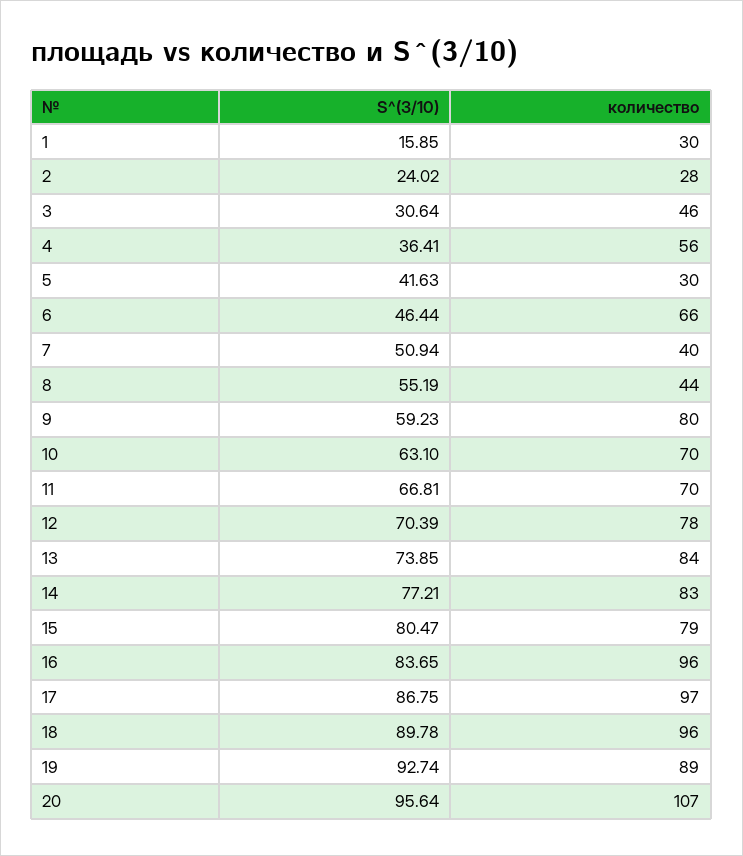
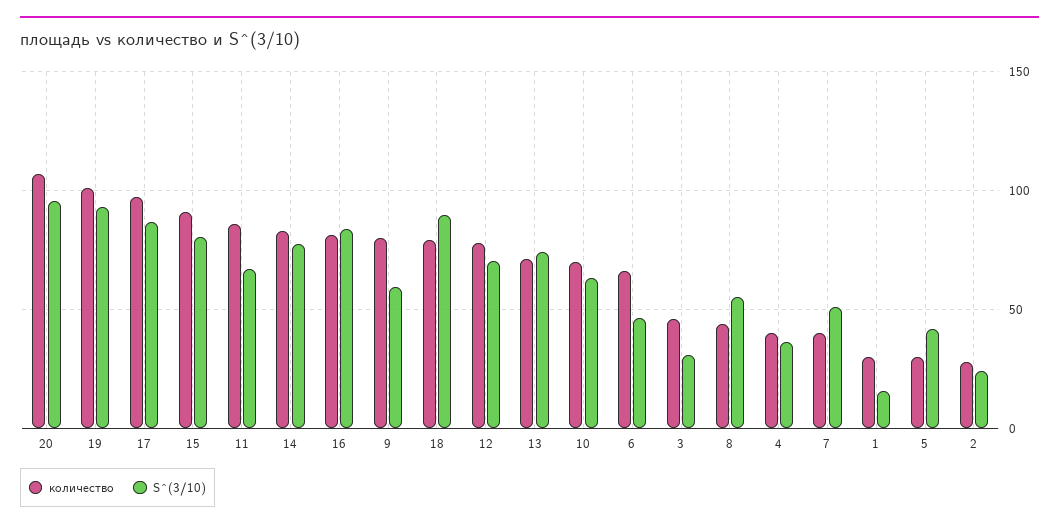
количество, 4: 56 -> 40
количество, 11: 70 -> 85
количество, 13: 84 -> 70
количество, 15: 79 -> 90
количество, 16: 96 -> 80
количество, 18: 96 -> 80
количество, 19: 89 -> 100

